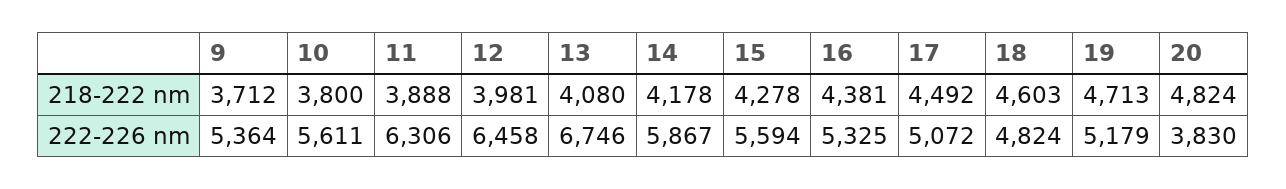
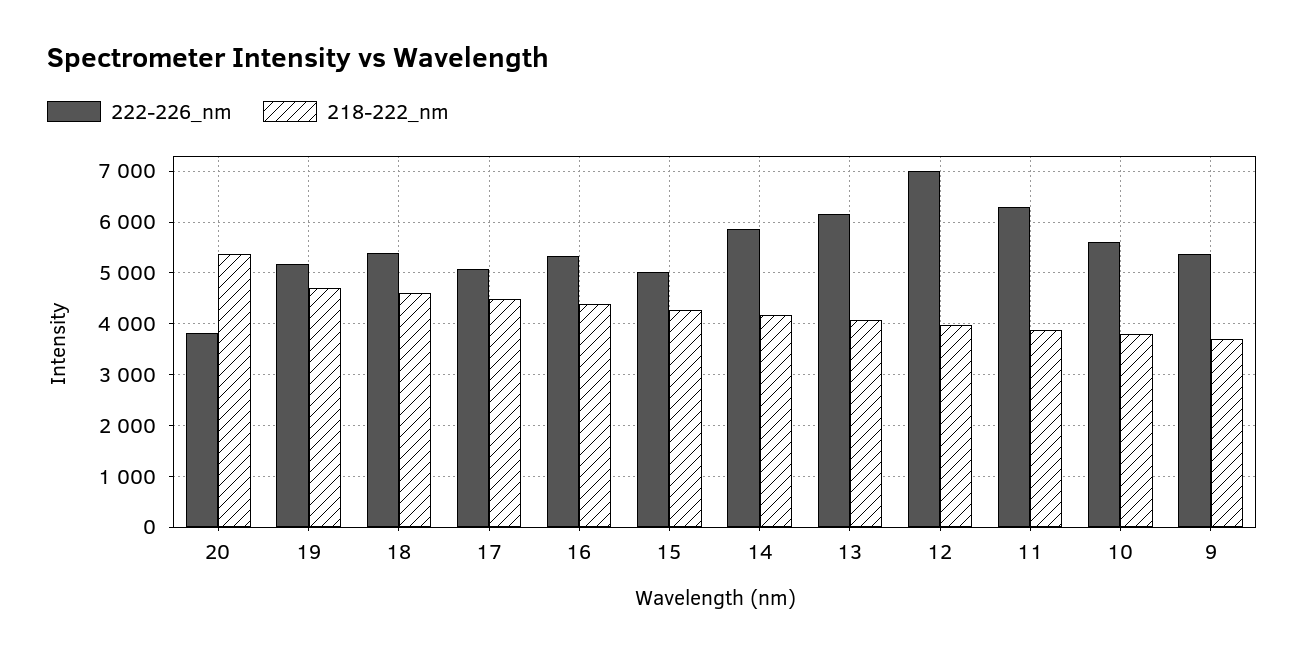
218-222 nm, 20: 4824 -> 5400
222-226 nm, 12: 6458 -> 7000
222-226 nm, 13: 6746 -> 6200
222-226 nm, 15: 5594 -> 5000
222-226 nm, 18: 4824 -> 5400

